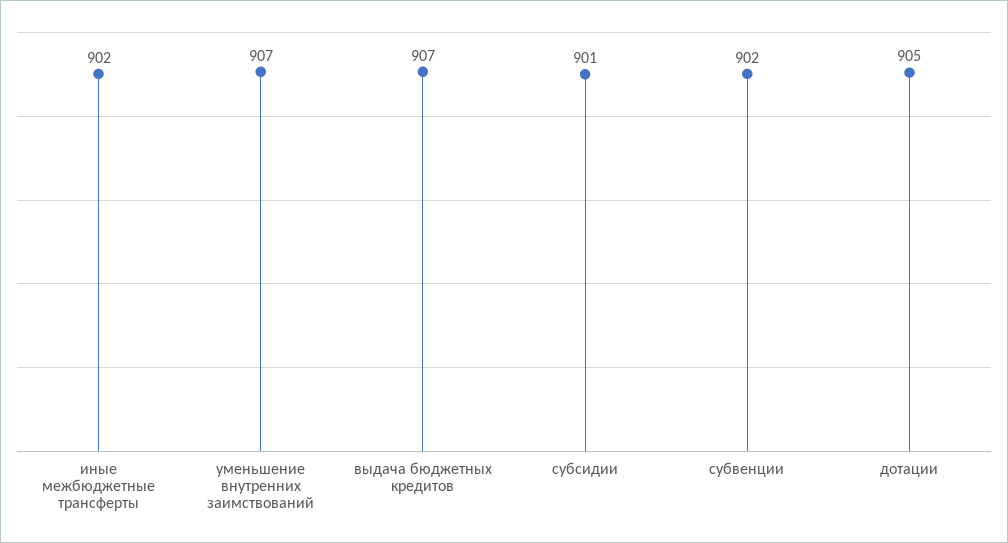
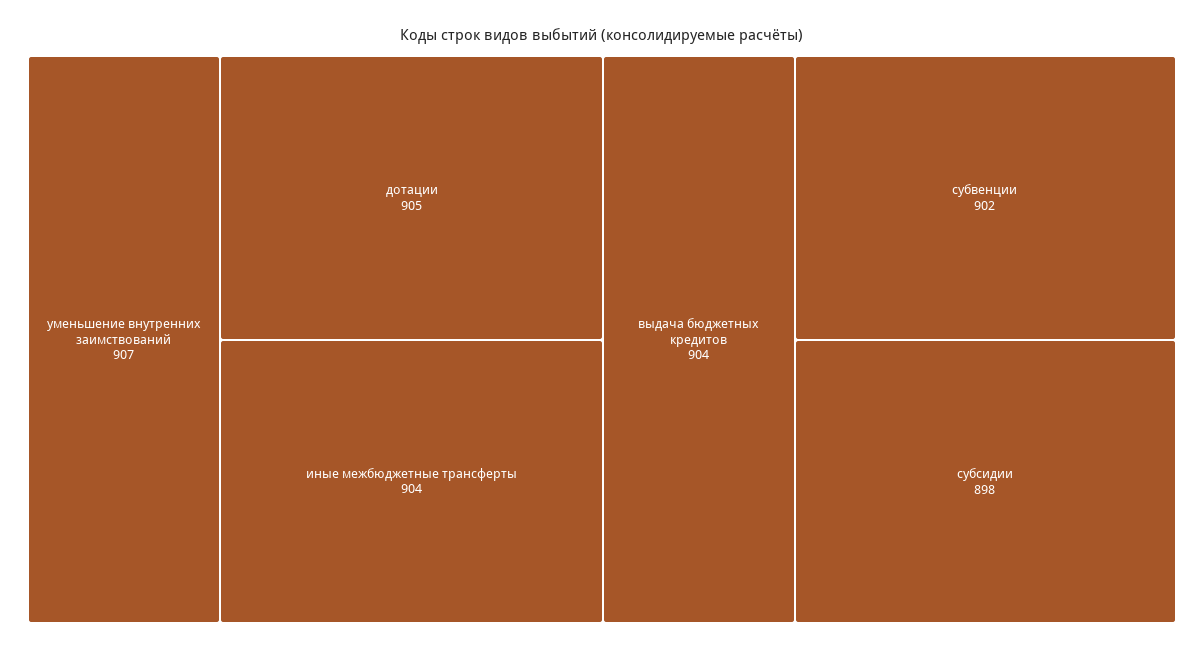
иные межбюджетные трансферты: 902 -> 904
выдача бюджетных кредитов: 907 -> 904
субсидии: 901 -> 898

